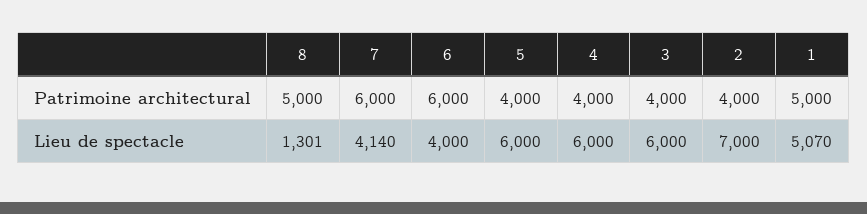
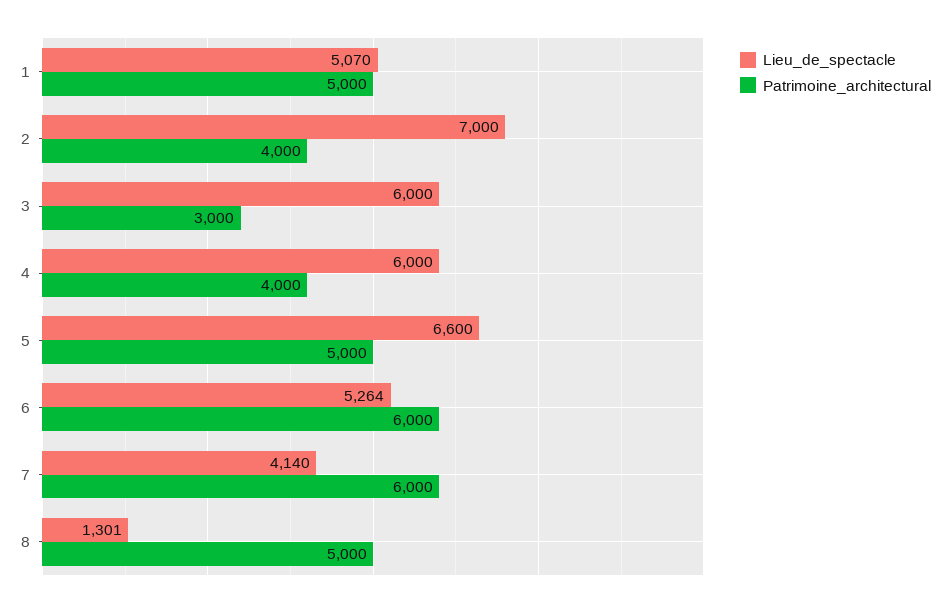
Patrimoine architectural, 5: 4000 -> 5000
Patrimoine architectural, 3: 4000 -> 3000
Lieu de spectacle, 6: 4000 -> 5264
Lieu de spectacle, 5: 6000 -> 6600

